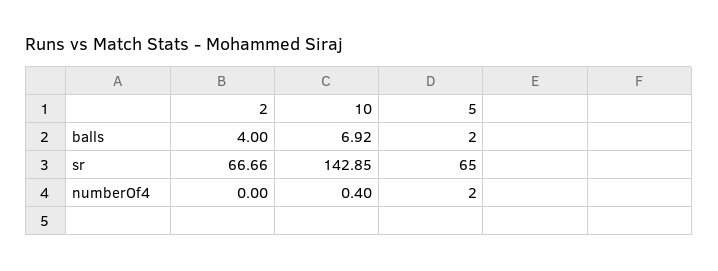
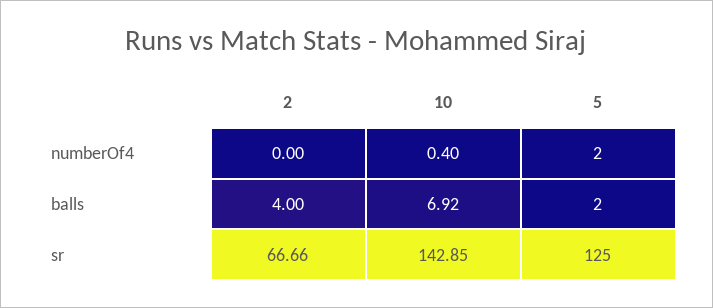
5, sr: 65 -> 125

